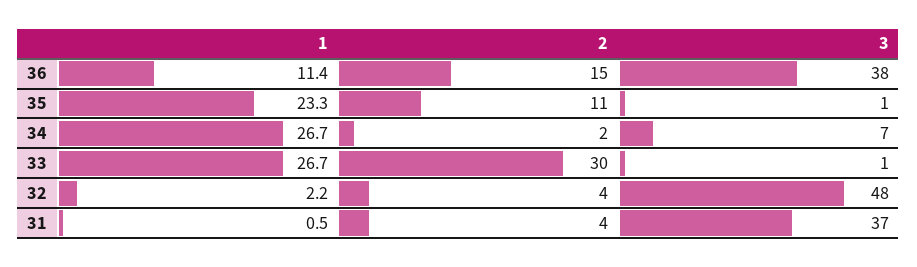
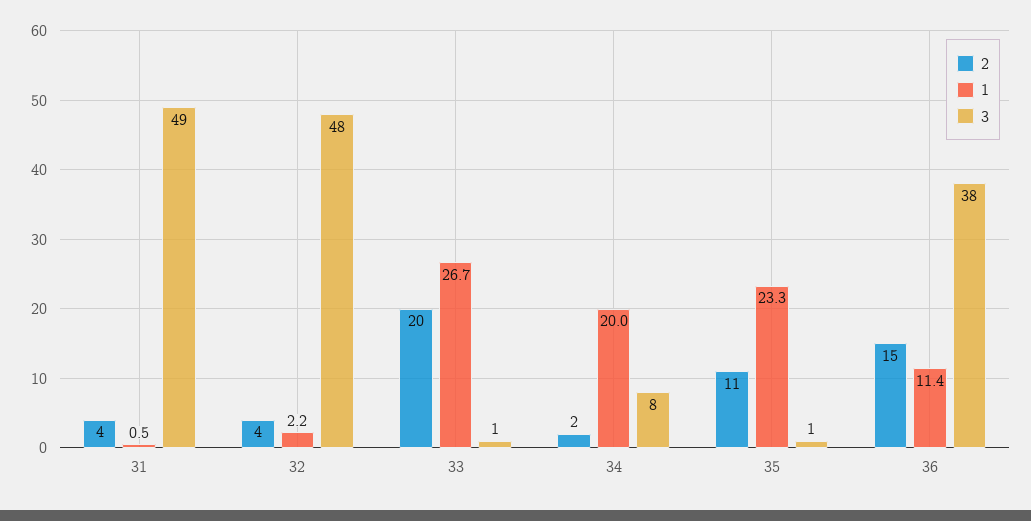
1, 34: 26.7 -> 20
3, 34: 7 -> 8
2, 33: 30 -> 20
3, 31: 37 -> 49

